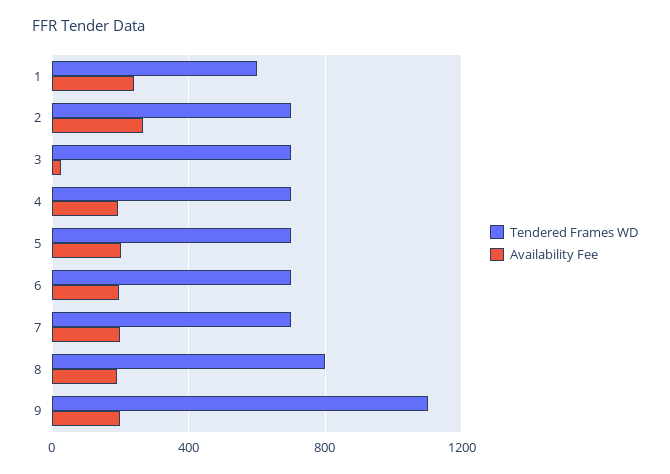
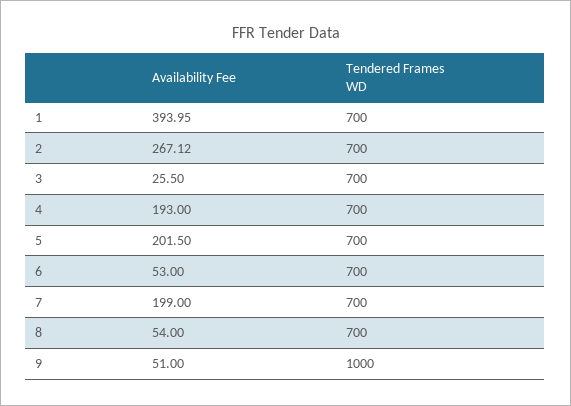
Tendered Frames WD, 1: 600 -> 700
Availability Fee, 1: 250 -> 393.95
Availability Fee, 6: 200 -> 53
Tendered Frames WD, 8: 800 -> 700
Availability Fee, 8: 200 -> 54
Tendered Frames WD, 9: 1100 -> 1000
Availability Fee, 9: 200 -> 51

